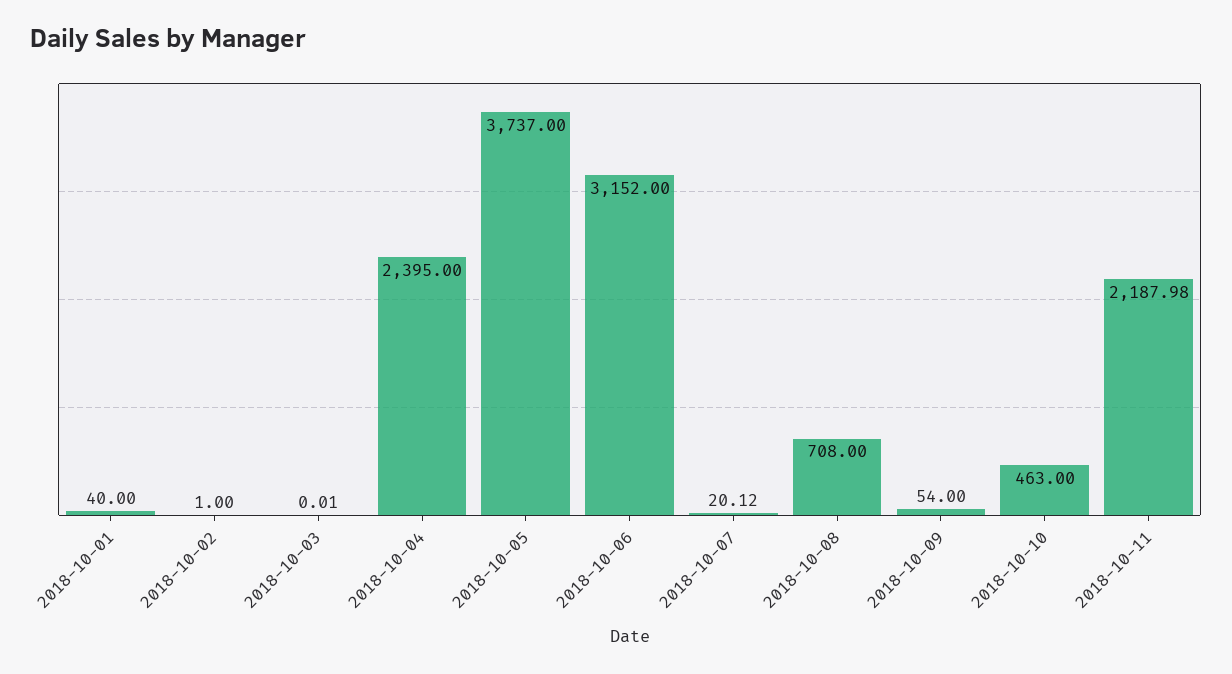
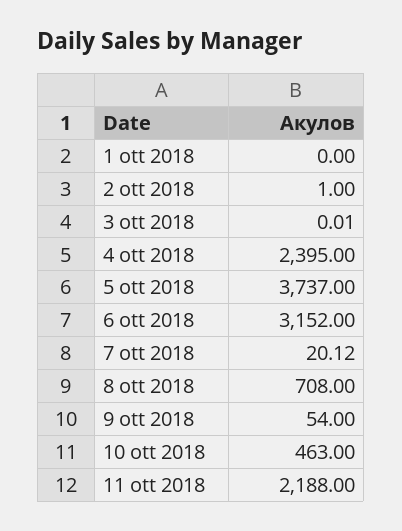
2018-10-01: 40 -> 0
2018-10-11: 2187.98 -> 2188

